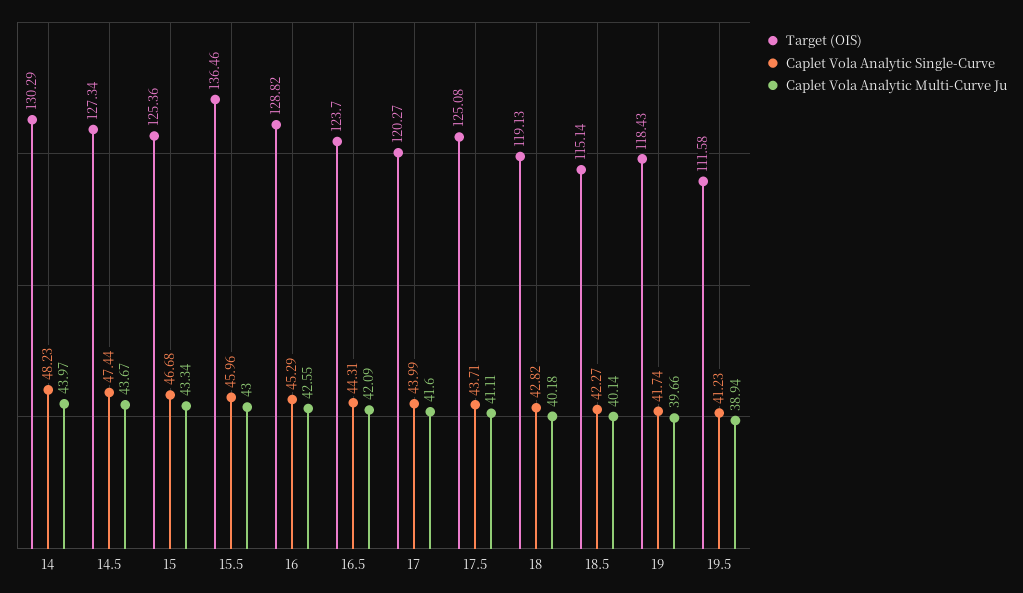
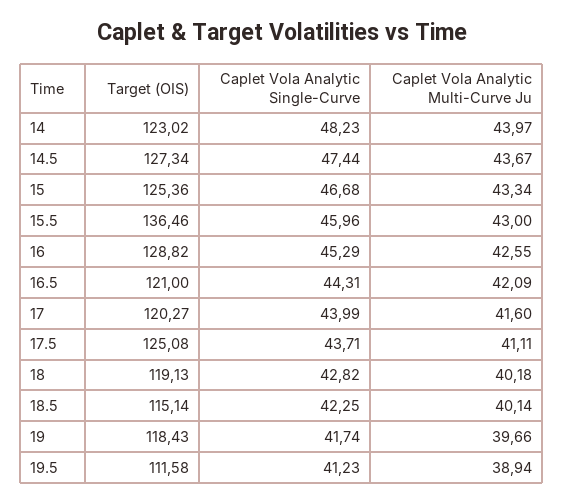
Target (OIS), 14: 130.29 -> 123.02
Target (OIS), 16.5: 123.7 -> 121
Caplet Vola Analytic Single-Curve, 18.5: 42.27 -> 42.25

